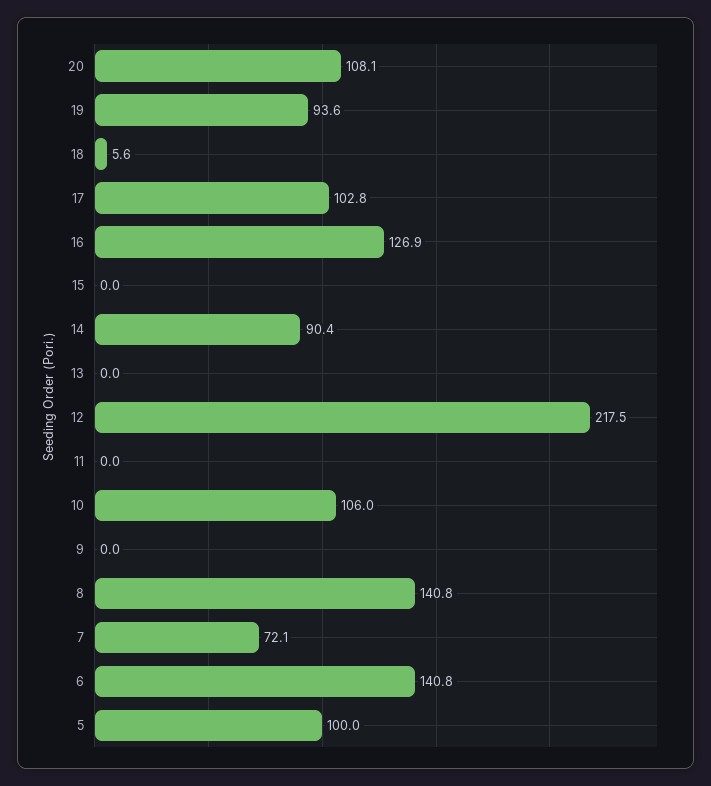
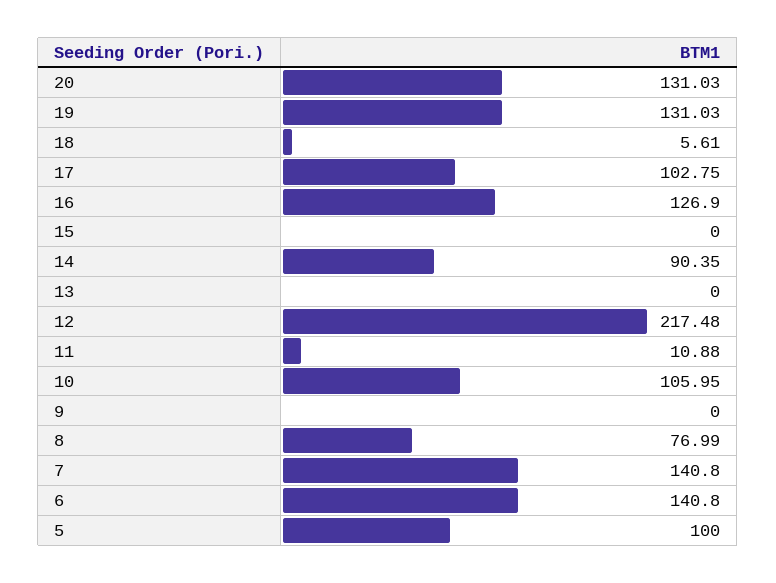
20: 108.1 -> 131.03
19: 93.6 -> 131.03
11: 0 -> 10.88
8: 140.8 -> 76.99
7: 72.1 -> 140.8

